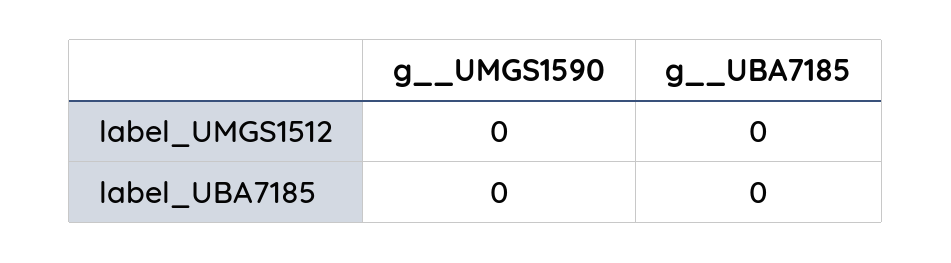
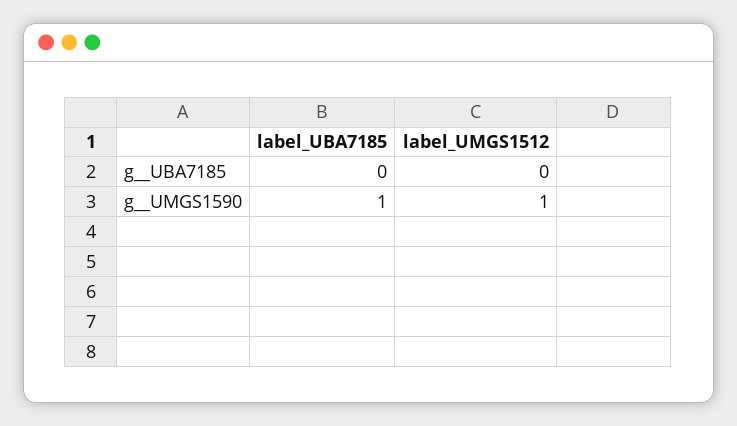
g__UMGS1590, label_UMGS1512: 0 -> 1
g__UMGS1590, label_UBA7185: 0 -> 1

